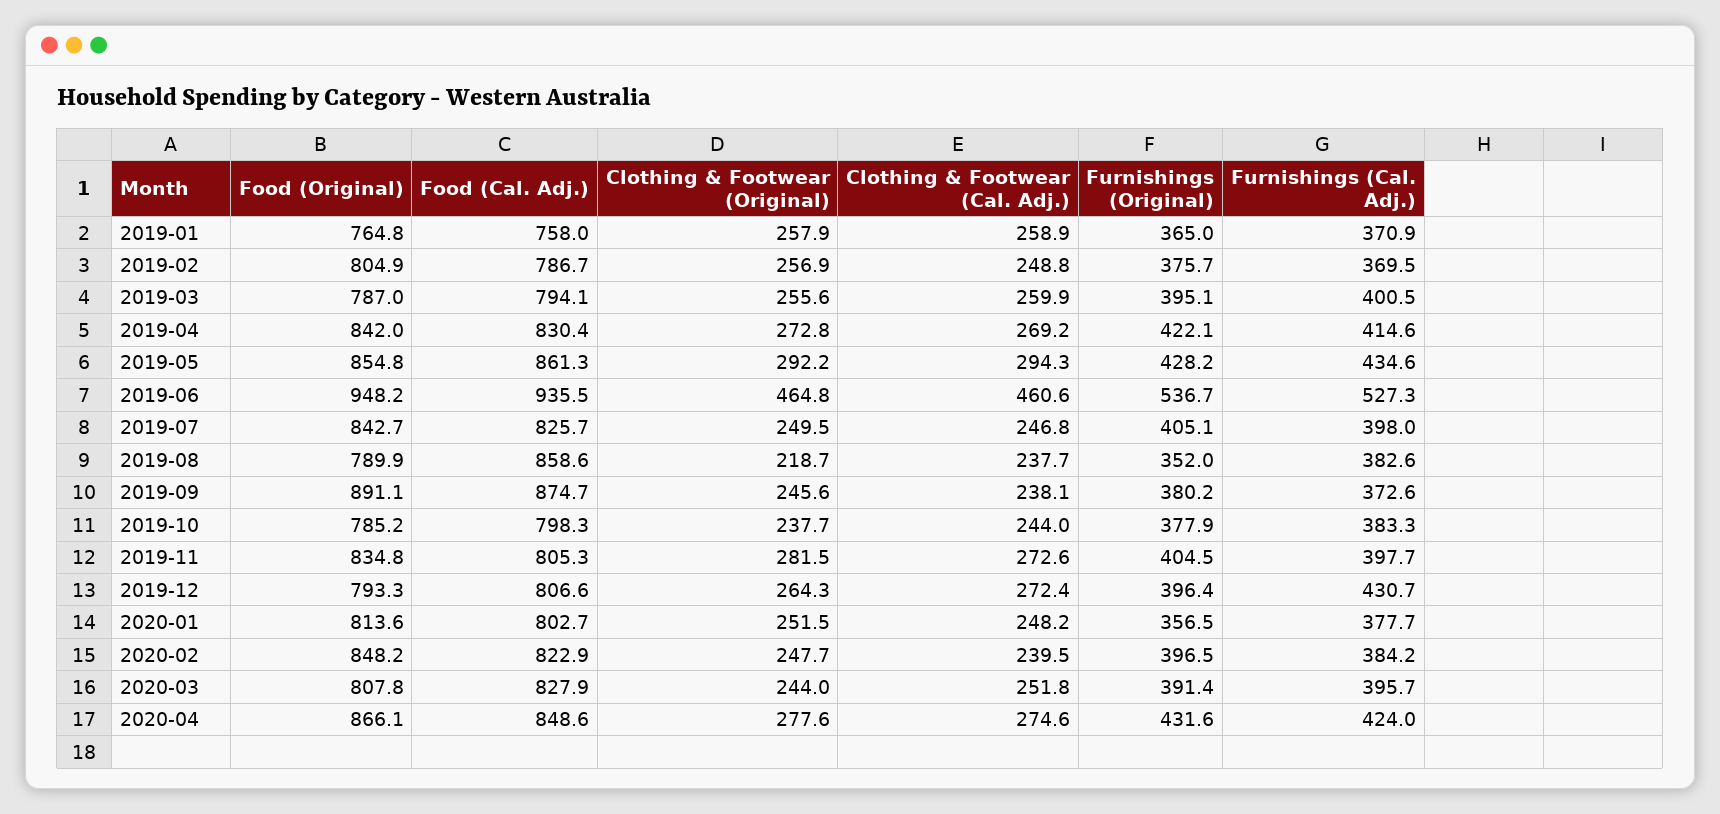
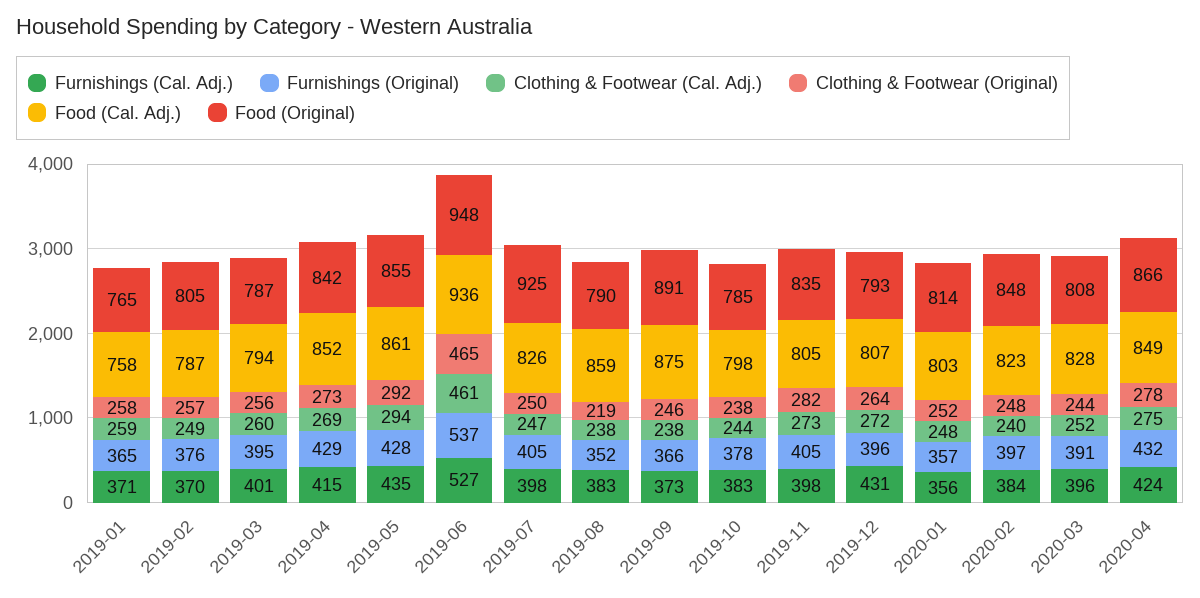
Food (Cal. Adj.), 2019-04: 830.4 -> 852
Furnishings (Original), 2019-04: 422.1 -> 429
Food (Original), 2019-07: 842.7 -> 925
Furnishings (Original), 2019-09: 380.2 -> 366
Furnishings (Cal. Adj.), 2020-01: 377.7 -> 356

